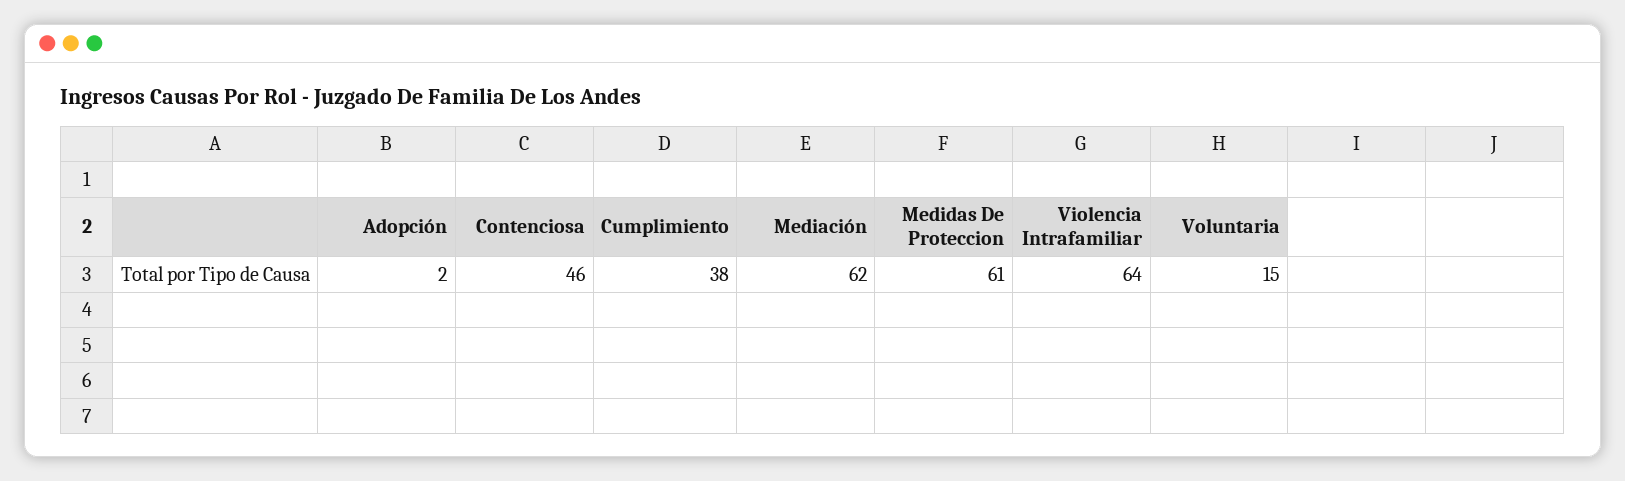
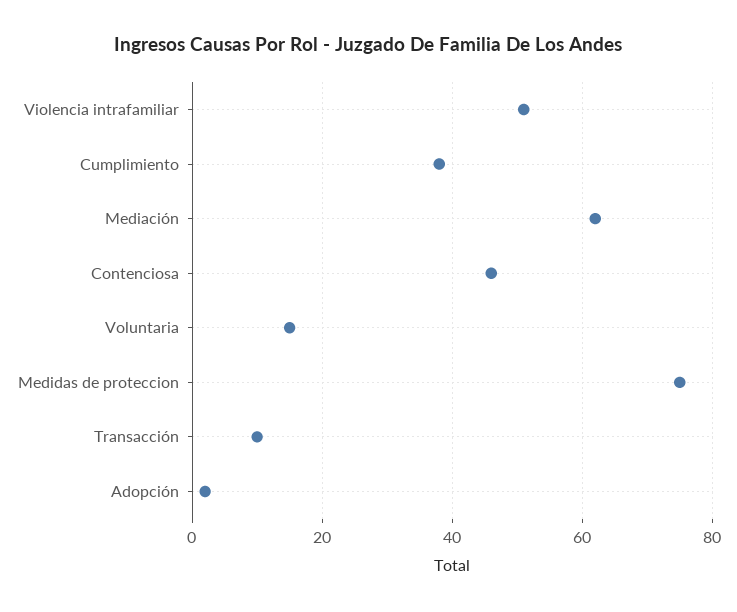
Medidas De Proteccion: 61 -> 75
Violencia Intrafamiliar: 64 -> 50
Transacción: none -> 10

